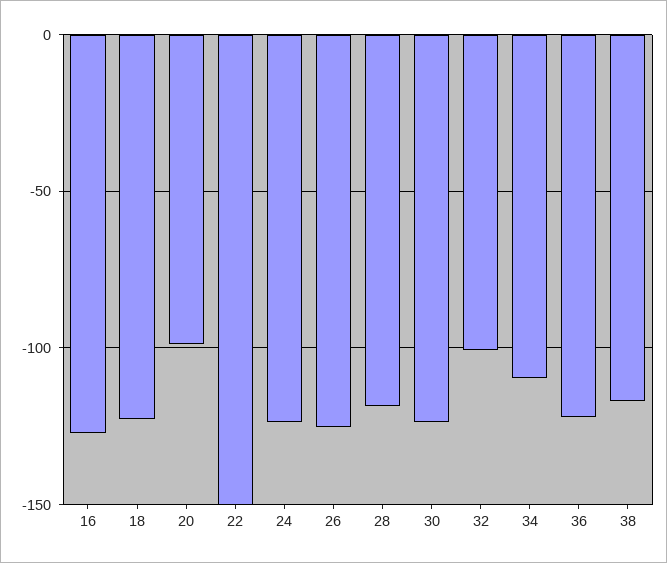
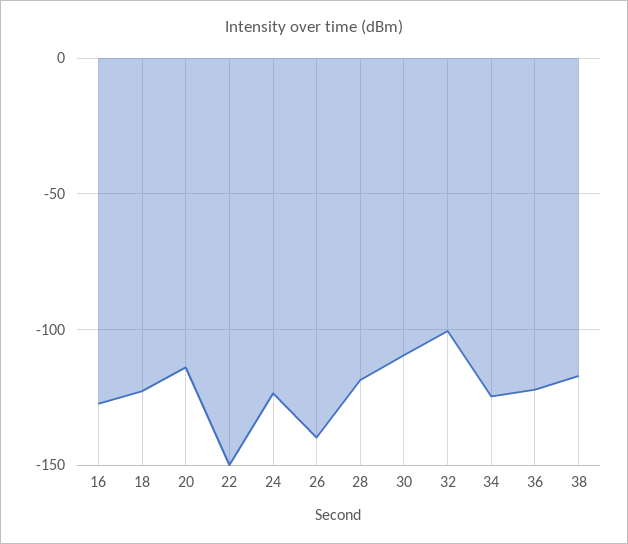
20: -100 -> -115
26: -125 -> -140
30: -125 -> -110
34: -110 -> -125

